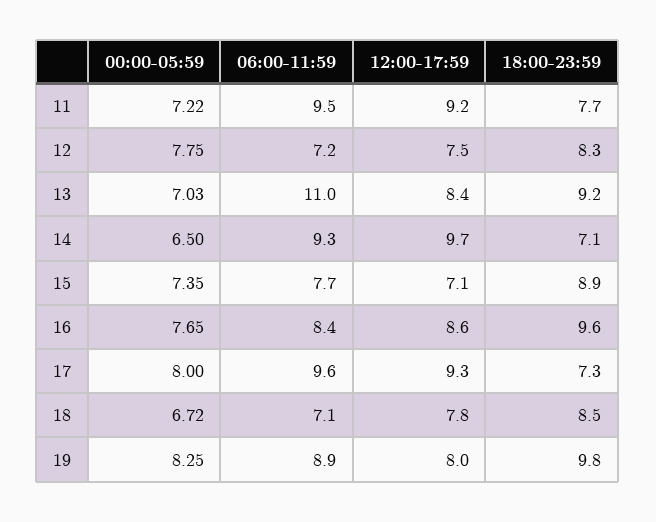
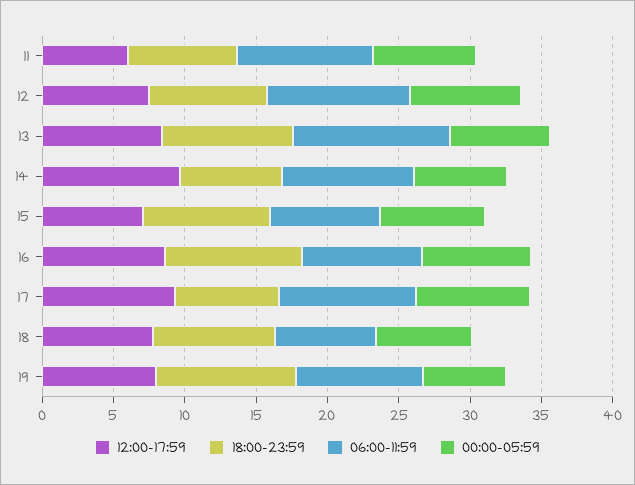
12:00-17:59, 11: 9.2 -> 6
06:00-11:59, 12: 7.2 -> 10
00:00-05:59, 19: 8.25 -> 6

